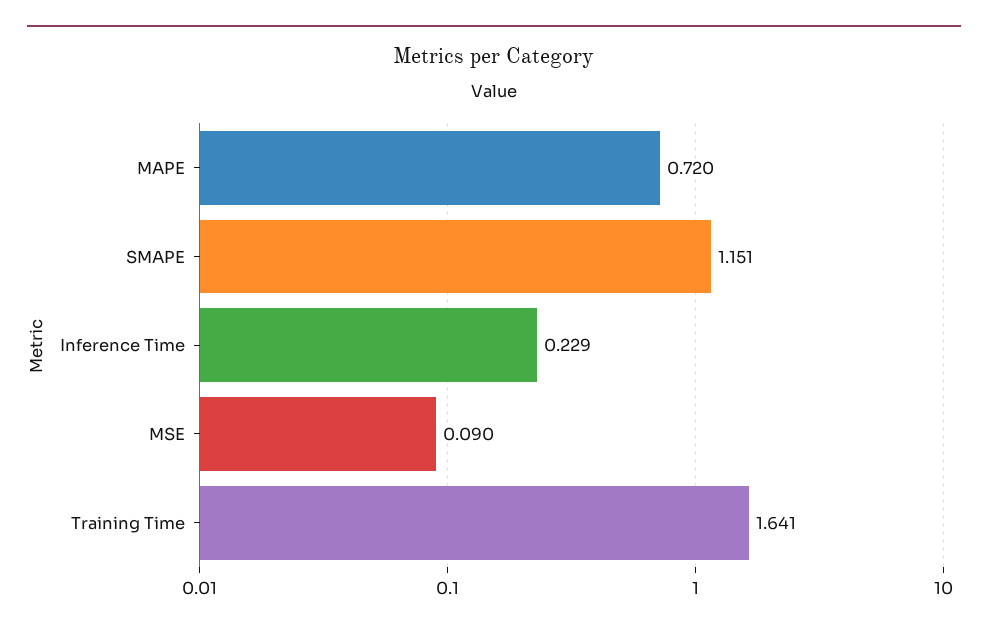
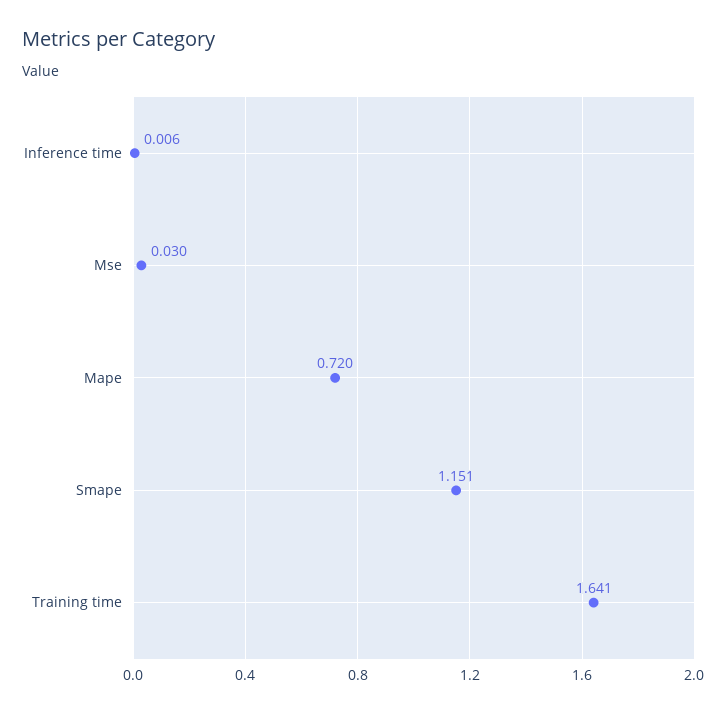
Inference Time: 0.229 -> 0.006
MSE: 0.09 -> 0.03

